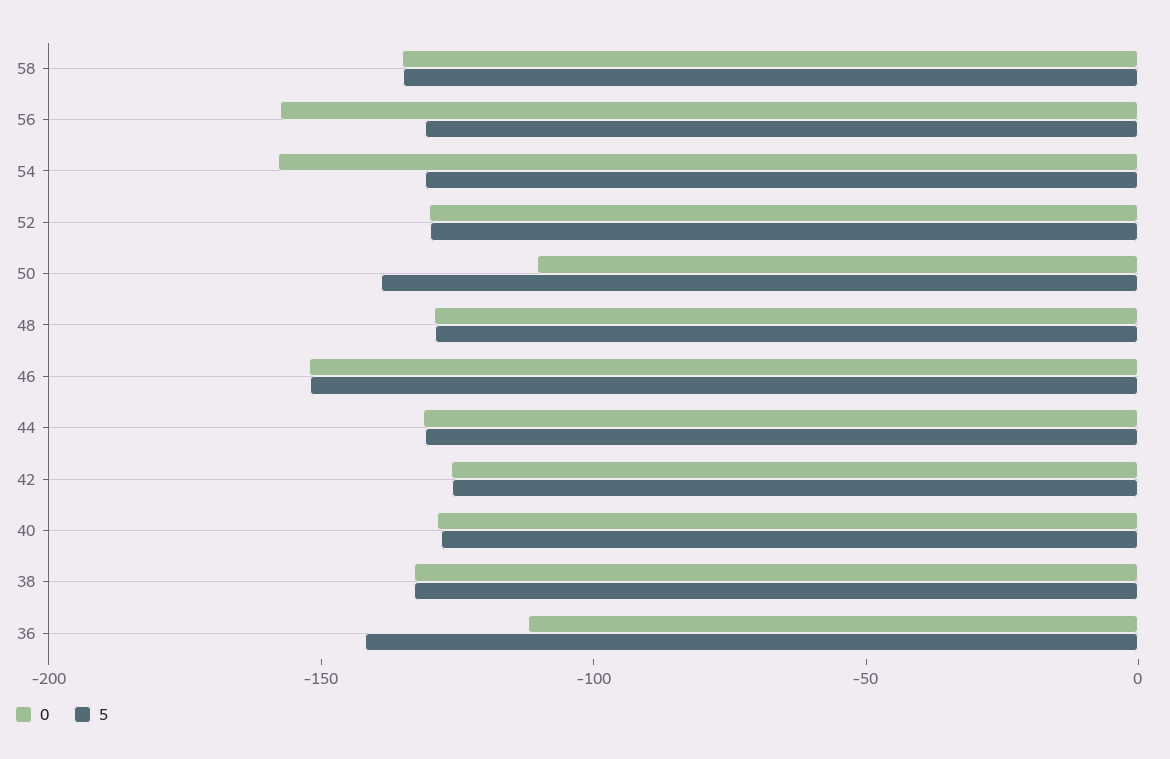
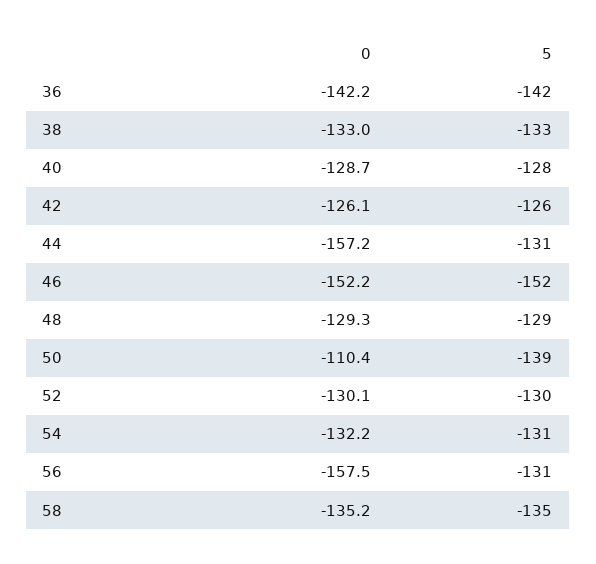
0, 54: -160 -> -132.2
0, 44: -130 -> -157.2
0, 36: -110 -> -142.2

